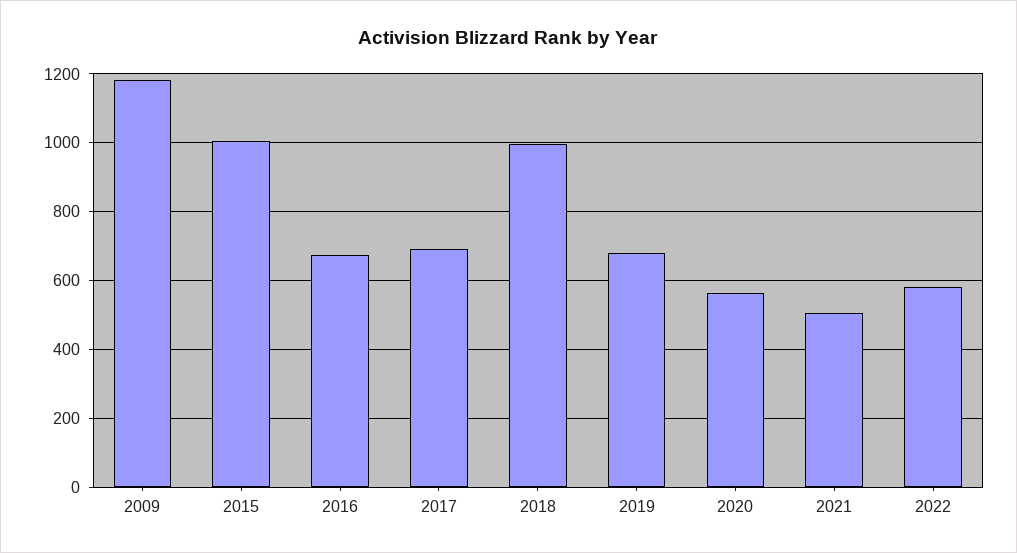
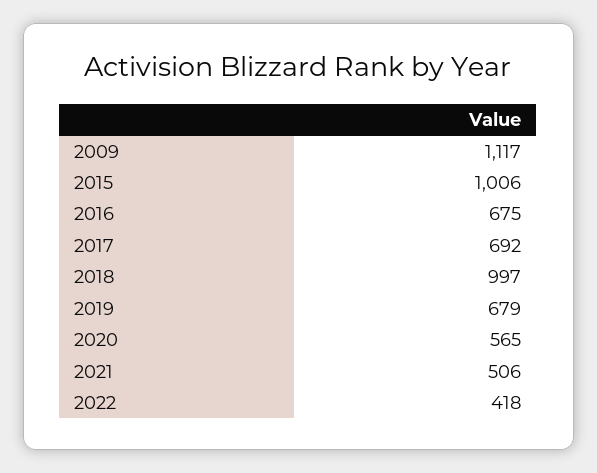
2009: 1180 -> 1117
2022: 580 -> 418

